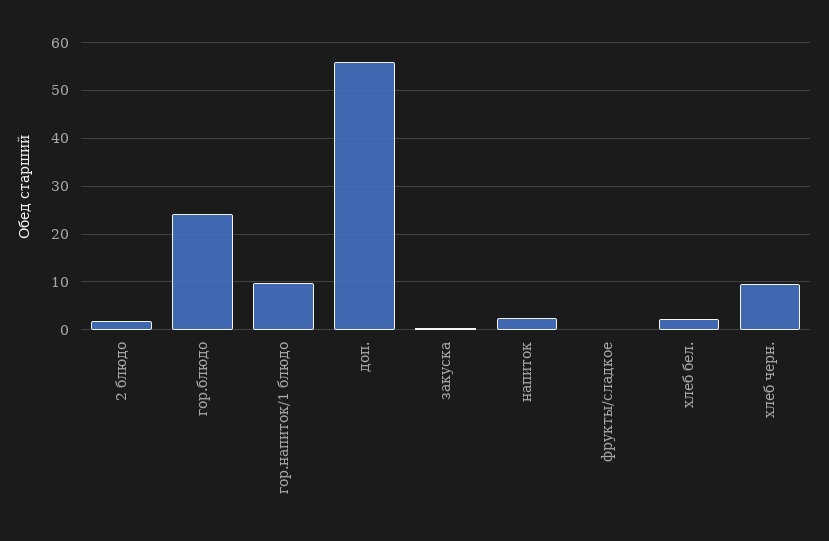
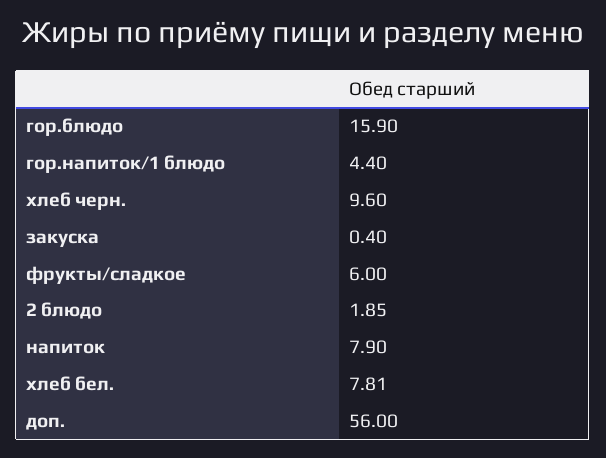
гор.блюдо: 24 -> 15.9
гор.напиток/1 блюдо: 10 -> 4.4
напиток: 2 -> 7.9
фрукты/сладкое: 0 -> 6
хлеб бел.: 2 -> 7.81

